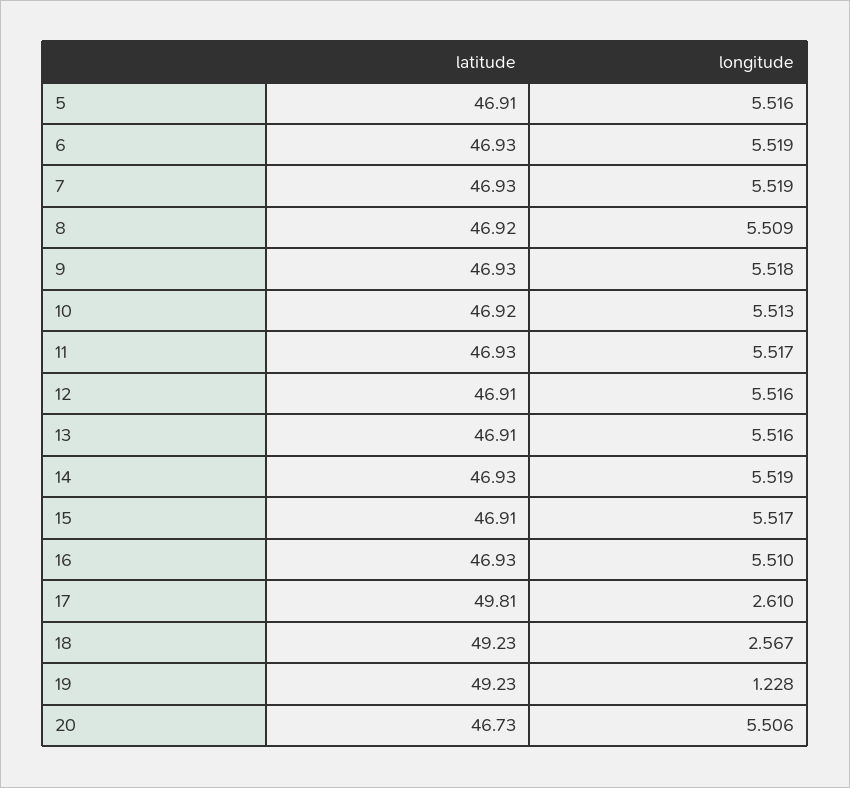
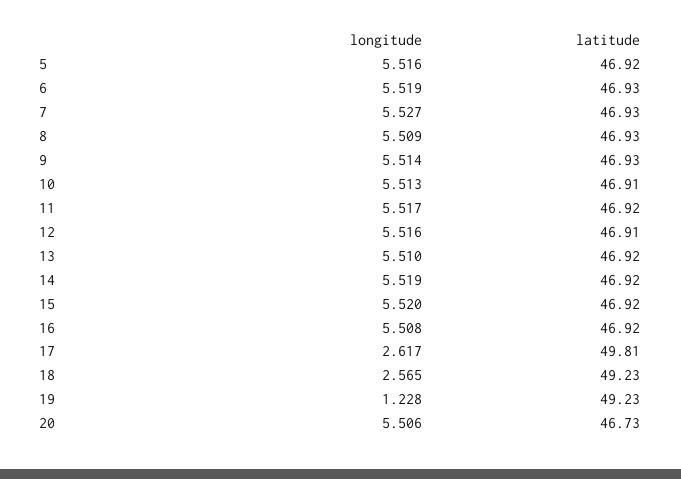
latitude, 5: 46.91 -> 46.92
longitude, 7: 5.519 -> 5.527
latitude, 8: 46.92 -> 46.93
longitude, 9: 5.518 -> 5.514
latitude, 10: 46.92 -> 46.91
latitude, 11: 46.93 -> 46.92
latitude, 13: 46.91 -> 46.92
longitude, 13: 5.516 -> 5.51
latitude, 14: 46.93 -> 46.92
latitude, 15: 46.91 -> 46.92
longitude, 15: 5.517 -> 5.52
latitude, 16: 46.93 -> 46.92
longitude, 16: 5.51 -> 5.508
longitude, 17: 2.61 -> 2.617
longitude, 18: 2.567 -> 2.565

